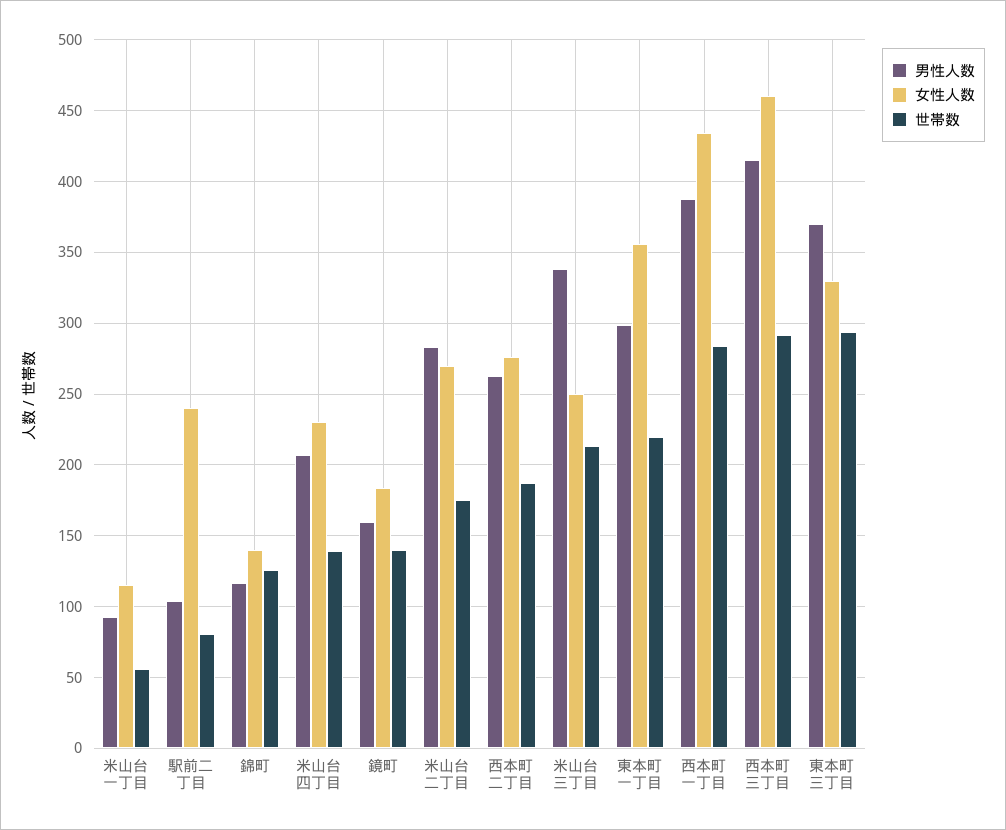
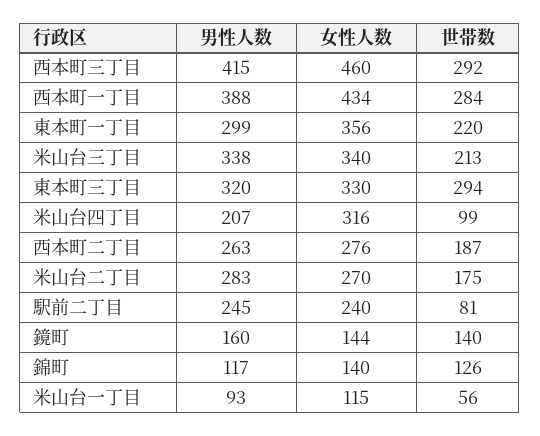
男性人数, 駅前二丁目: 105 -> 245
女性人数, 米山台四丁目: 230 -> 316
世帯数, 米山台四丁目: 140 -> 99
女性人数, 鏡町: 185 -> 144
女性人数, 米山台三丁目: 250 -> 340
男性人数, 東本町三丁目: 370 -> 320

